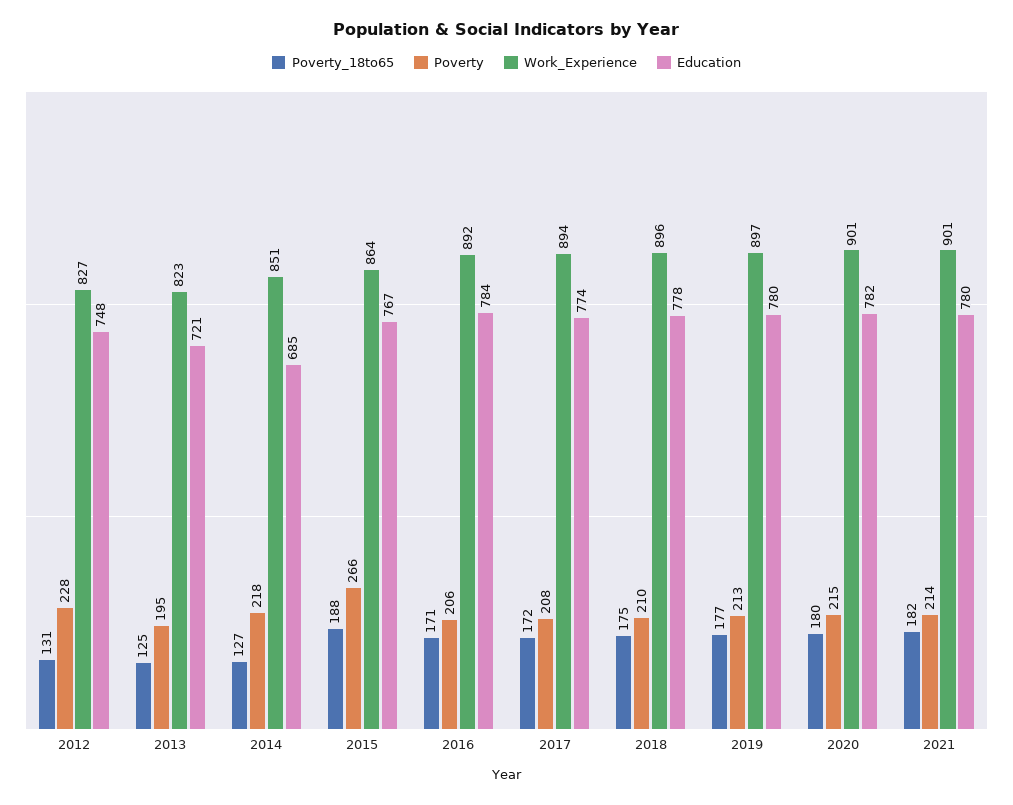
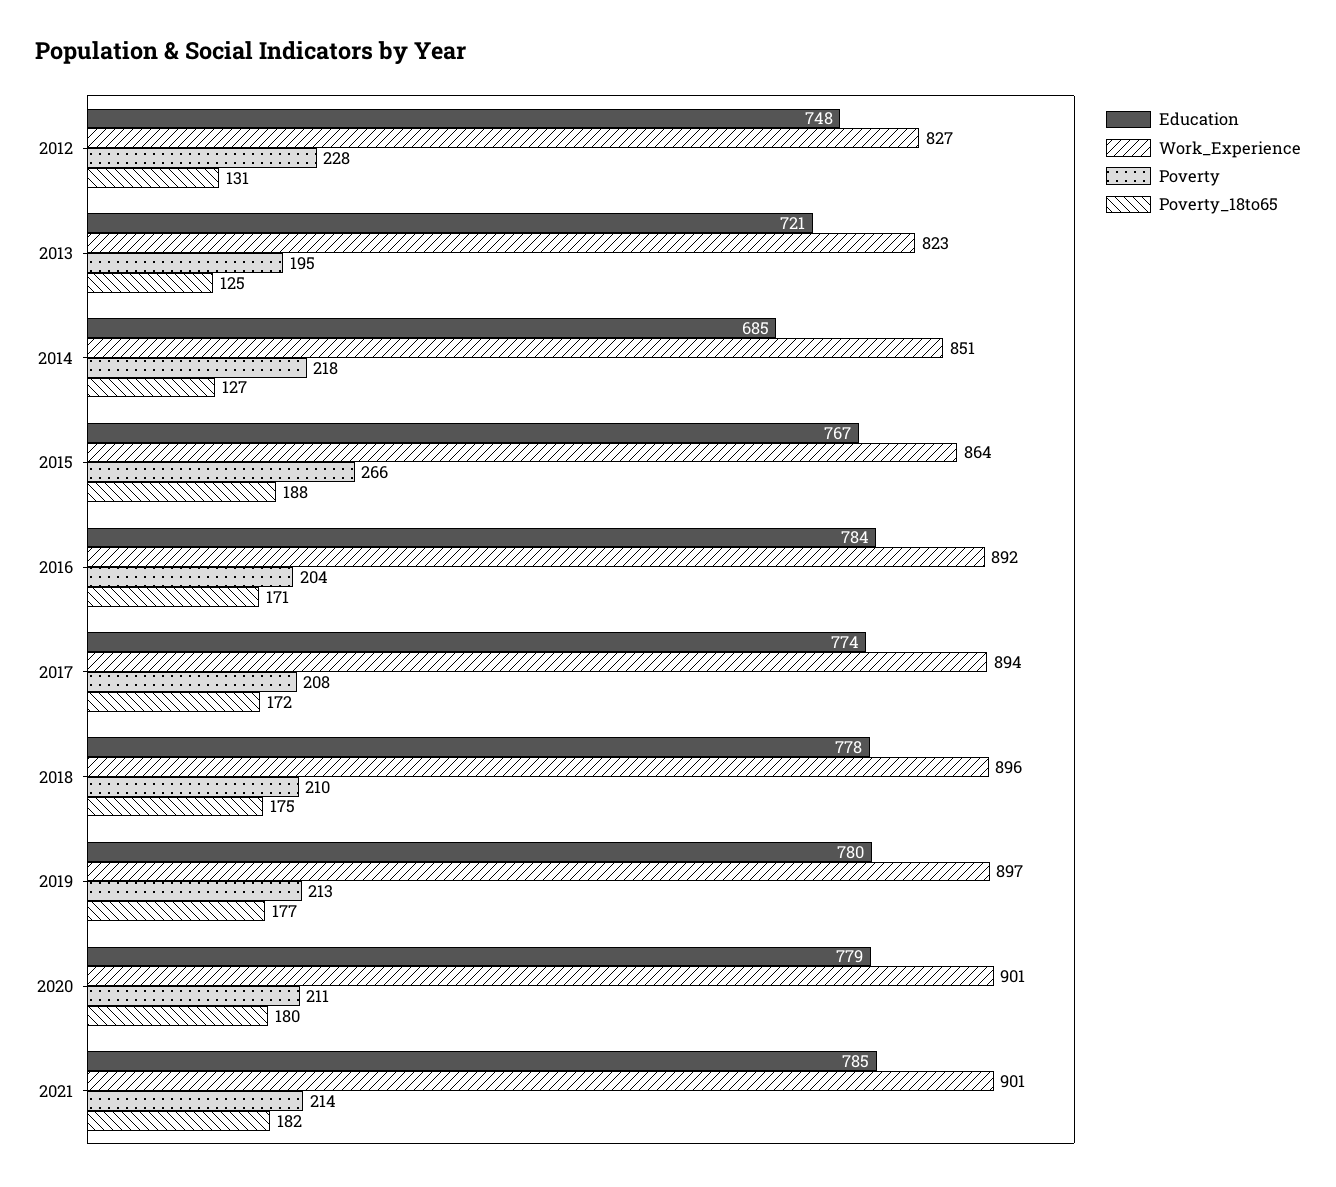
Poverty, 2016: 206 -> 204
Poverty, 2020: 215 -> 211
Education, 2020: 782 -> 779
Education, 2021: 780 -> 785

